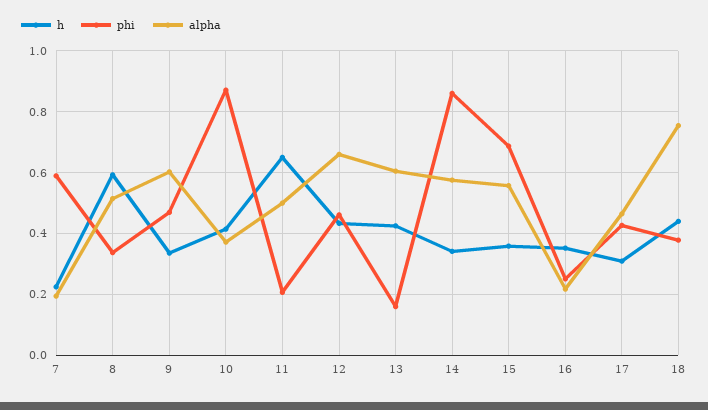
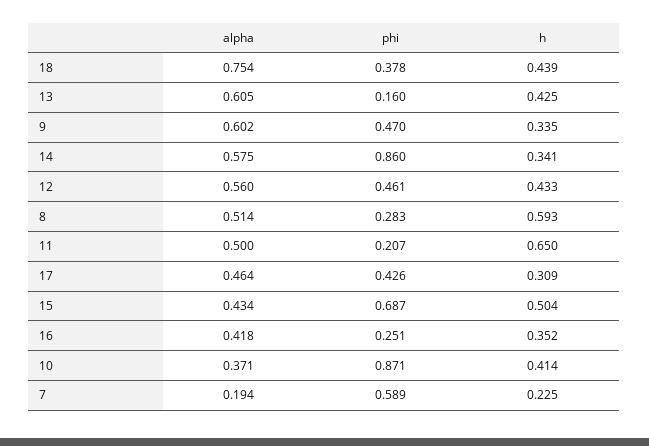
phi, 8: 0.34 -> 0.283
alpha, 12: 0.66 -> 0.56
h, 15: 0.36 -> 0.504
alpha, 15: 0.56 -> 0.434
alpha, 16: 0.22 -> 0.418

